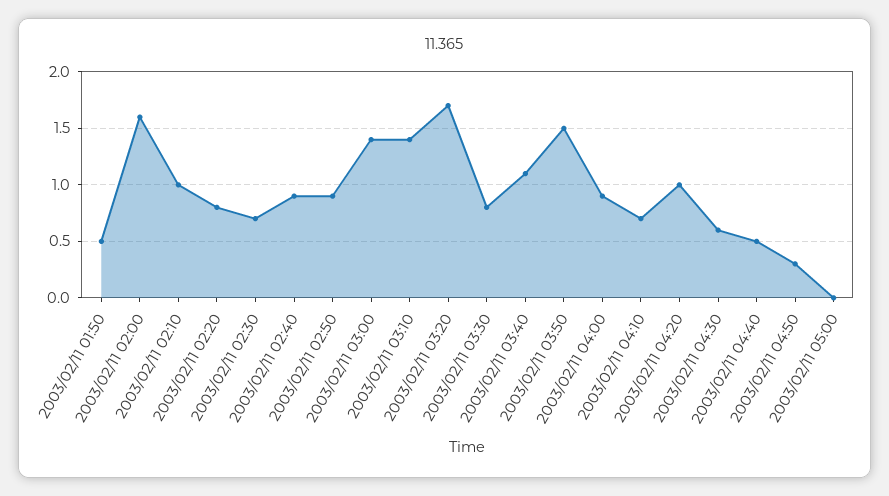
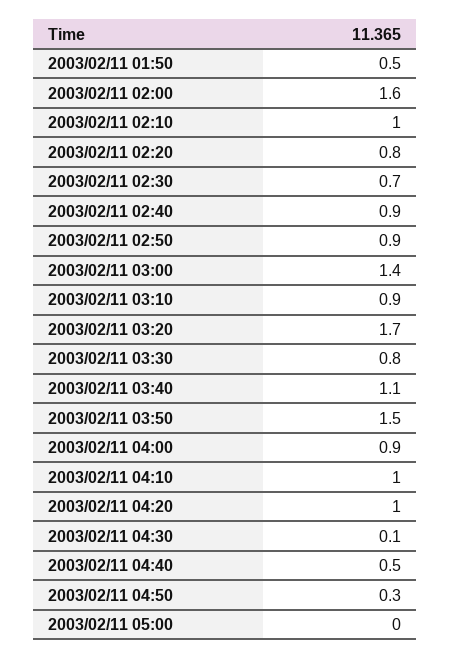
2003/02/11 03:10: 1.4 -> 0.9
2003/02/11 04:10: 0.7 -> 1
2003/02/11 04:30: 0.6 -> 0.1

